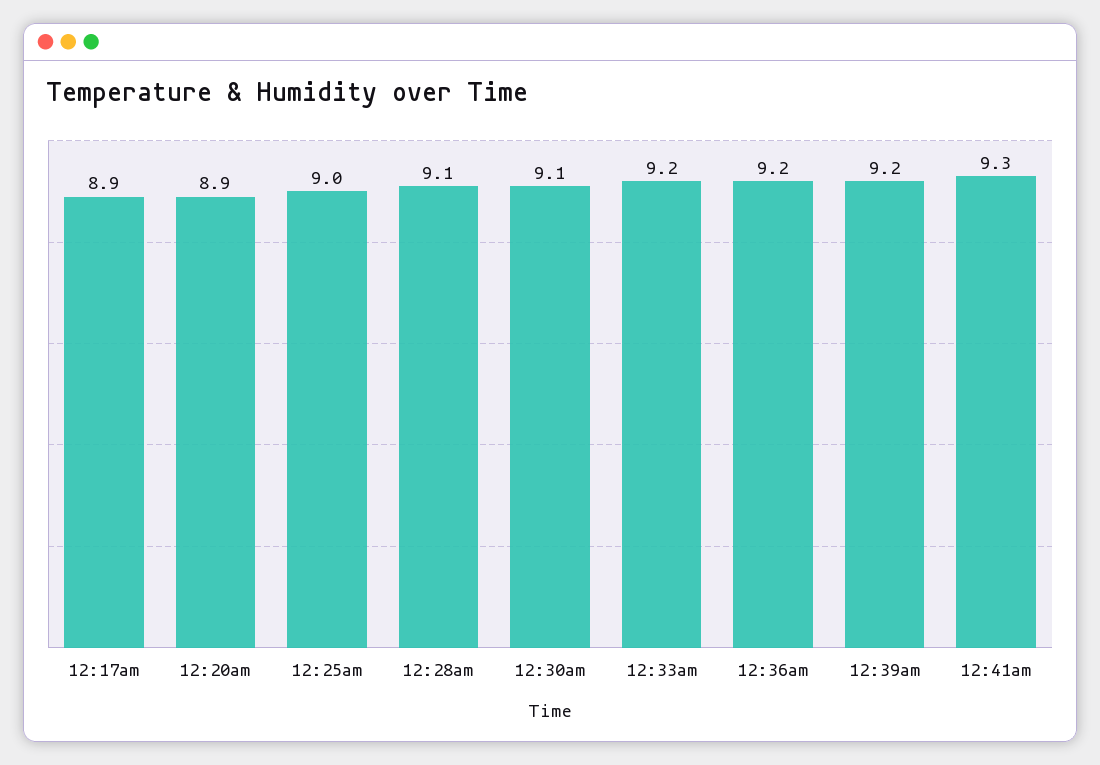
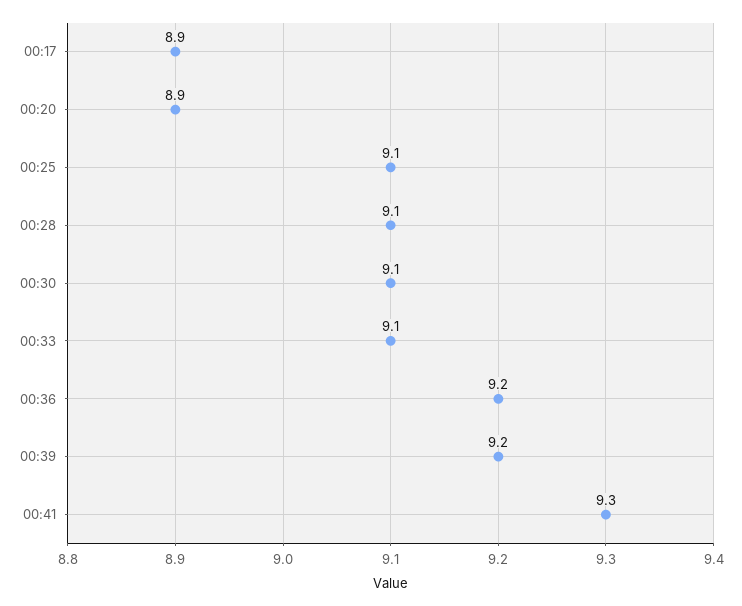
12:25am: 9 -> 9.1
12:33am: 9.2 -> 9.1

